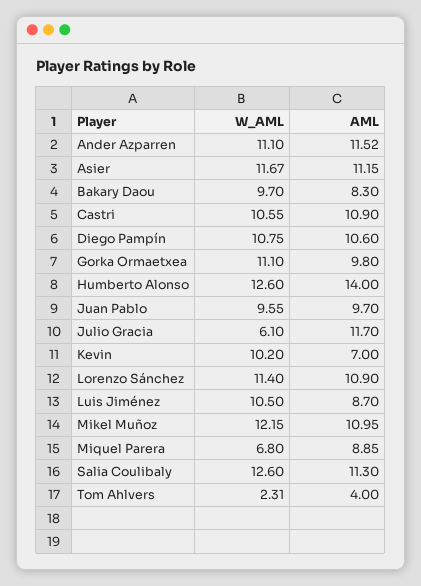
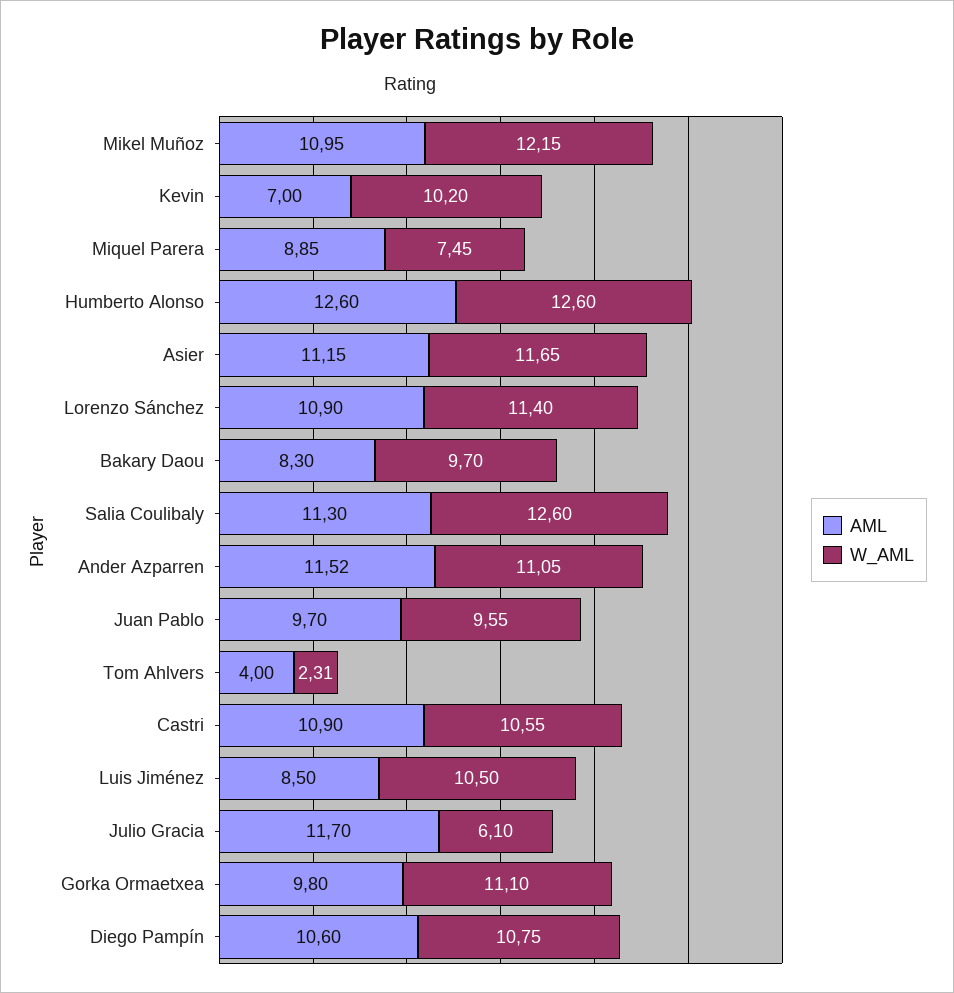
W_AML, Ander Azparren: 11.1 -> 11.05
W_AML, Asier: 11.67 -> 11.65
AML, Humberto Alonso: 14 -> 12.6
AML, Luis Jiménez: 8.7 -> 8.5
W_AML, Miquel Parera: 6.8 -> 7.45

